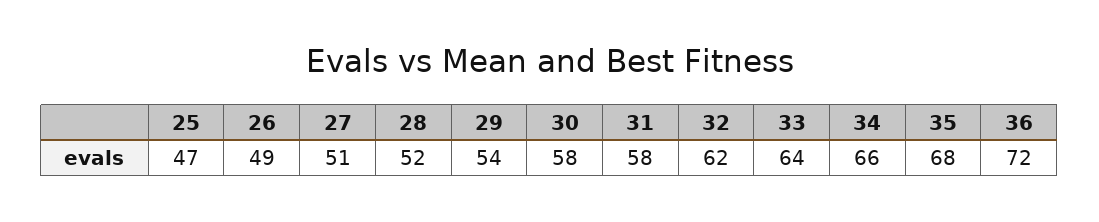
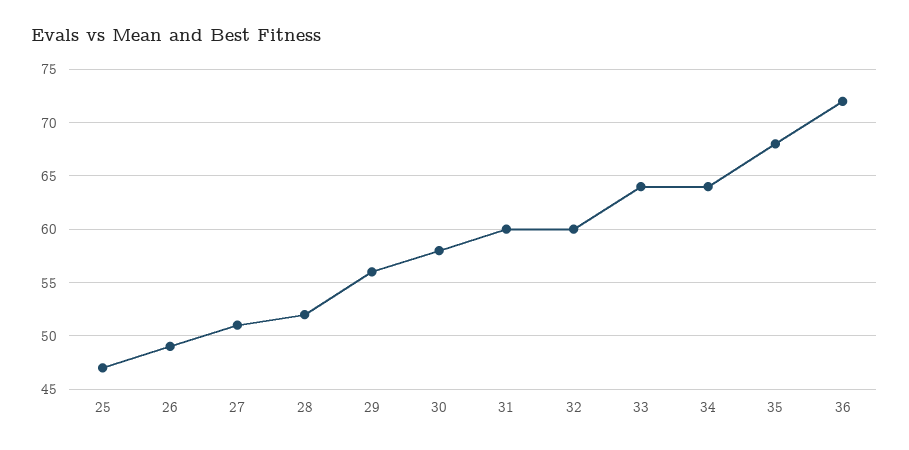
29: 54 -> 56
31: 58 -> 60
32: 62 -> 60
34: 66 -> 64

